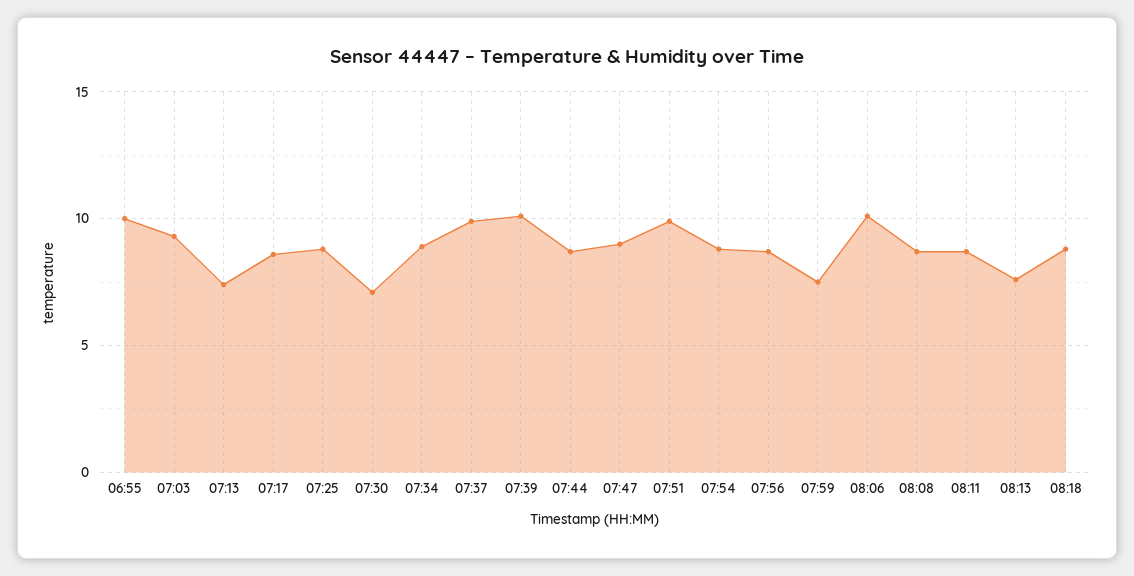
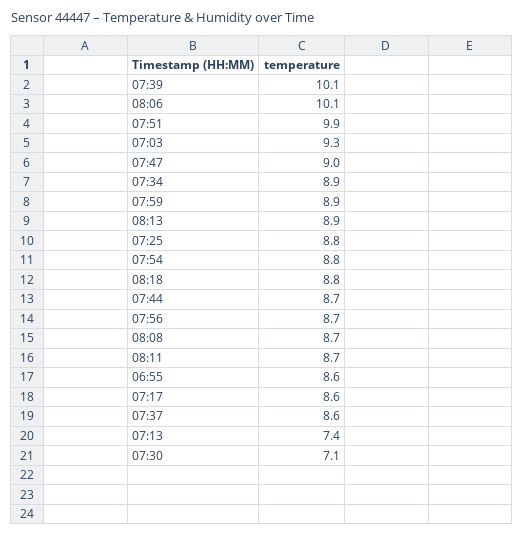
06:55: 10 -> 8.6
07:37: 10 -> 8.6
07:59: 7.5 -> 8.9
08:13: 7.5 -> 8.9

